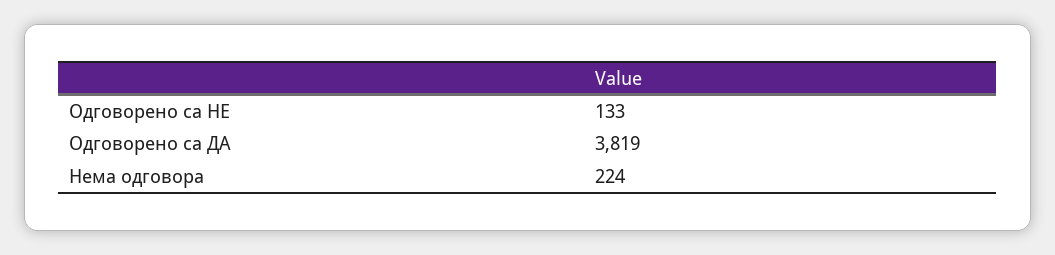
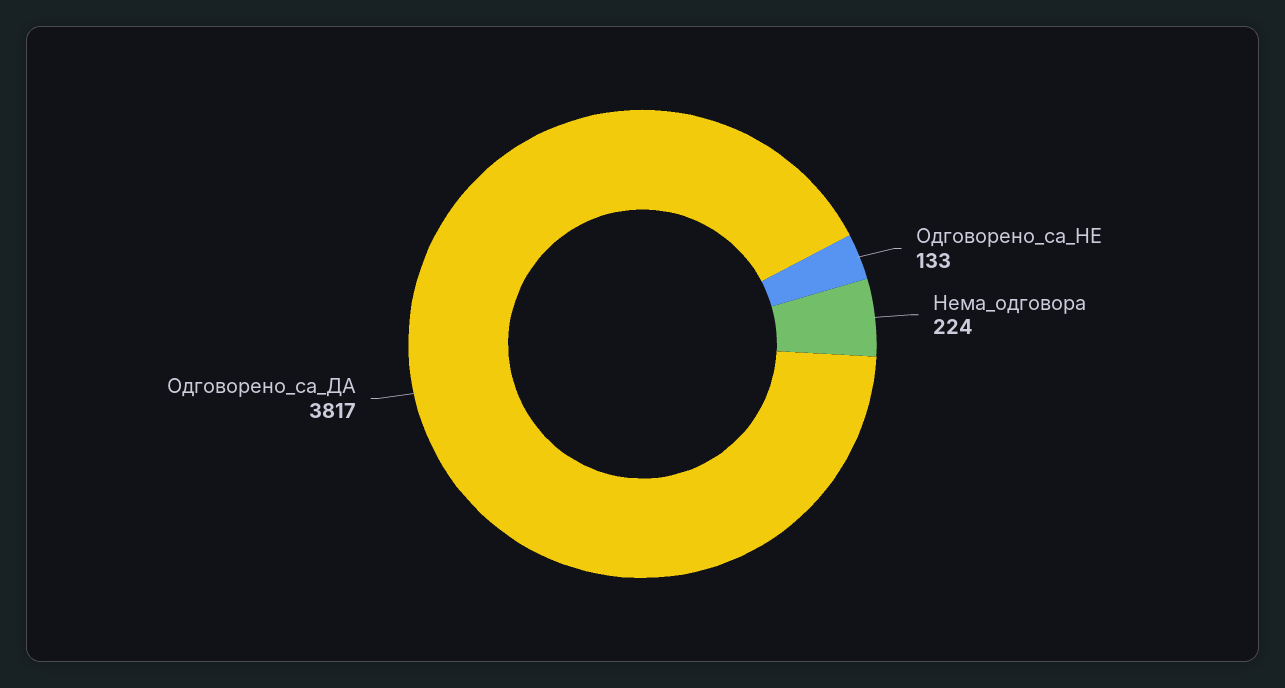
Одговорено са ДА: 3819 -> 3817

